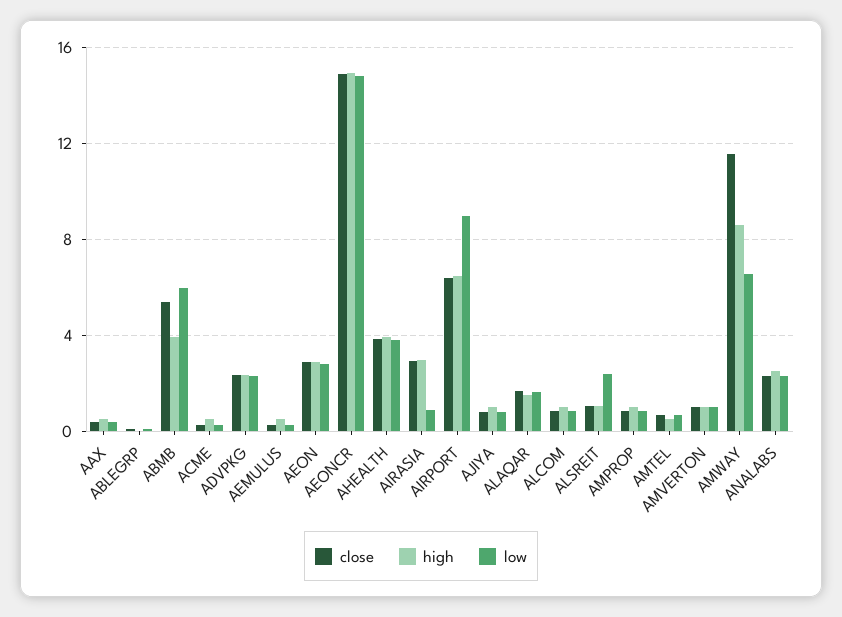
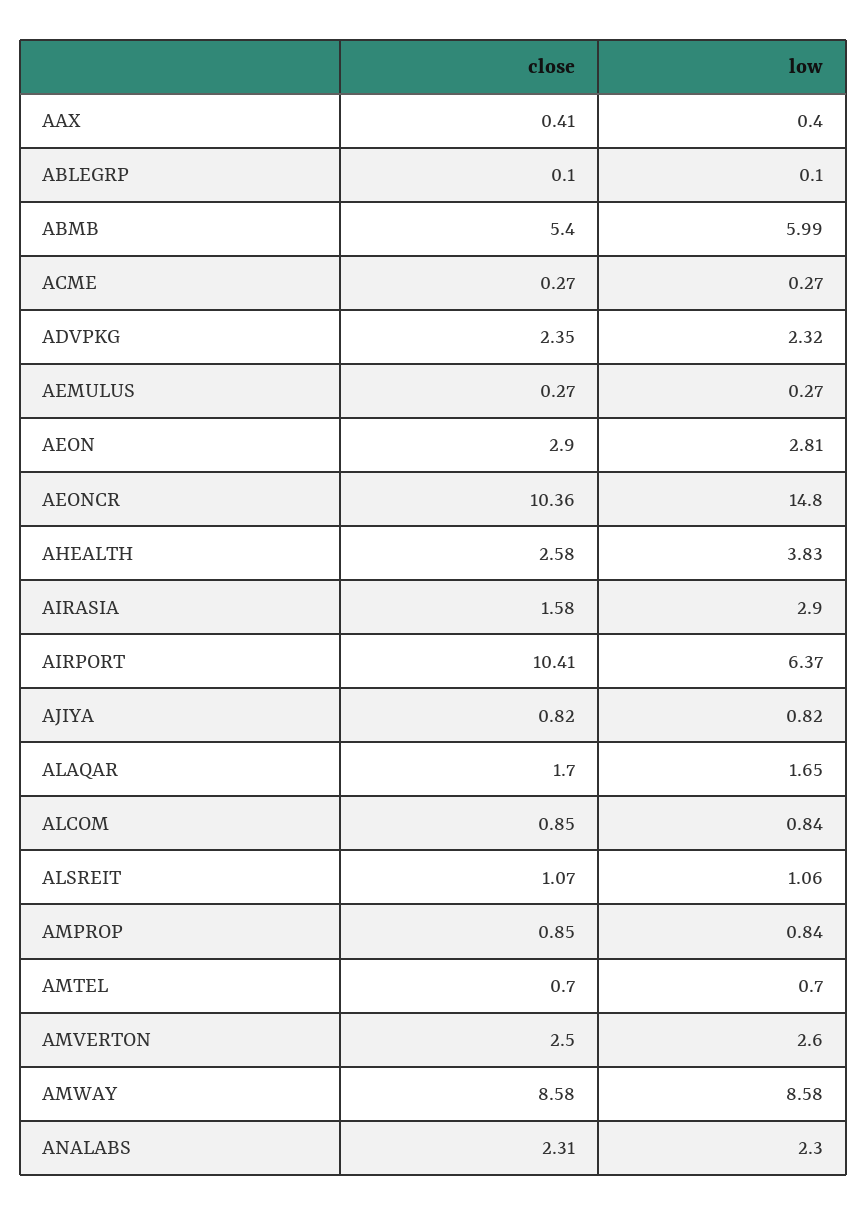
high, AAX: 0.5 -> none
high, ABLEGRP: 0 -> none
high, ABMB: 4 -> none
high, ACME: 0.5 -> none
high, ADVPKG: 2.5 -> none
high, AEMULUS: 0.5 -> none
high, AEON: 3 -> none
close, AEONCR: 15 -> 10.36
high, AEONCR: 15 -> none
close, AHEALTH: 4 -> 2.58
high, AHEALTH: 4 -> none
close, AIRASIA: 3 -> 1.58
high, AIRASIA: 3 -> none
low, AIRASIA: 1 -> 2.9
close, AIRPORT: 6.5 -> 10.41
high, AIRPORT: 6.5 -> none
low, AIRPORT: 9 -> 6.37
high, AJIYA: 1 -> none
high, ALAQAR: 1.5 -> none
high, ALCOM: 1 -> none
high, ALSREIT: 1 -> none
low, ALSREIT: 2.5 -> 1.06
high, AMPROP: 1 -> none
high, AMTEL: 0.5 -> none
close, AMVERTON: 1 -> 2.5
high, AMVERTON: 1 -> none
low, AMVERTON: 1 -> 2.6
close, AMWAY: 11.5 -> 8.58
high, AMWAY: 8.5 -> none
low, AMWAY: 6.5 -> 8.58
high, ANALABS: 2.5 -> none

